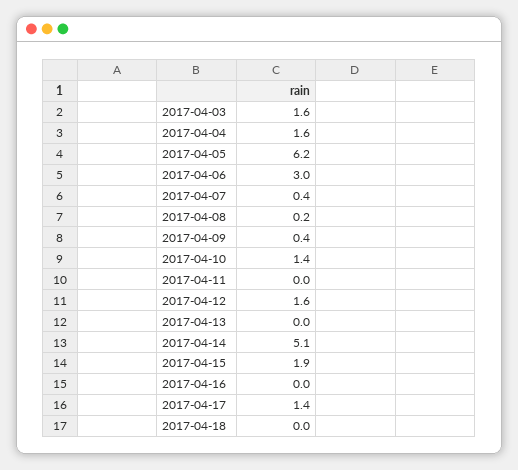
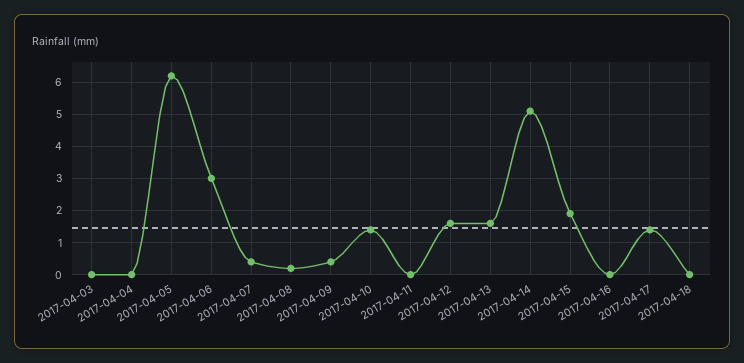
2017-04-03: 1.6 -> 0
2017-04-04: 1.6 -> 0
2017-04-13: 0 -> 1.5

